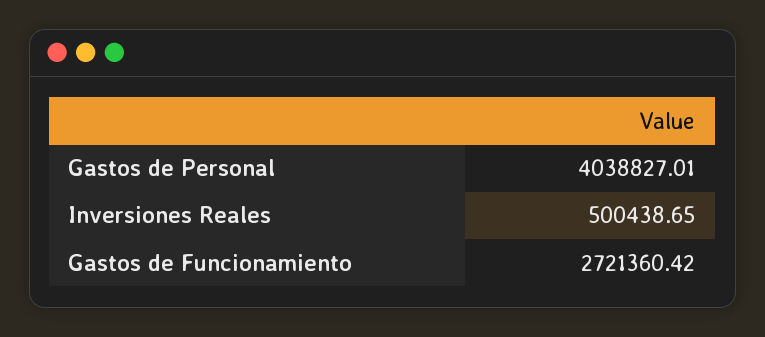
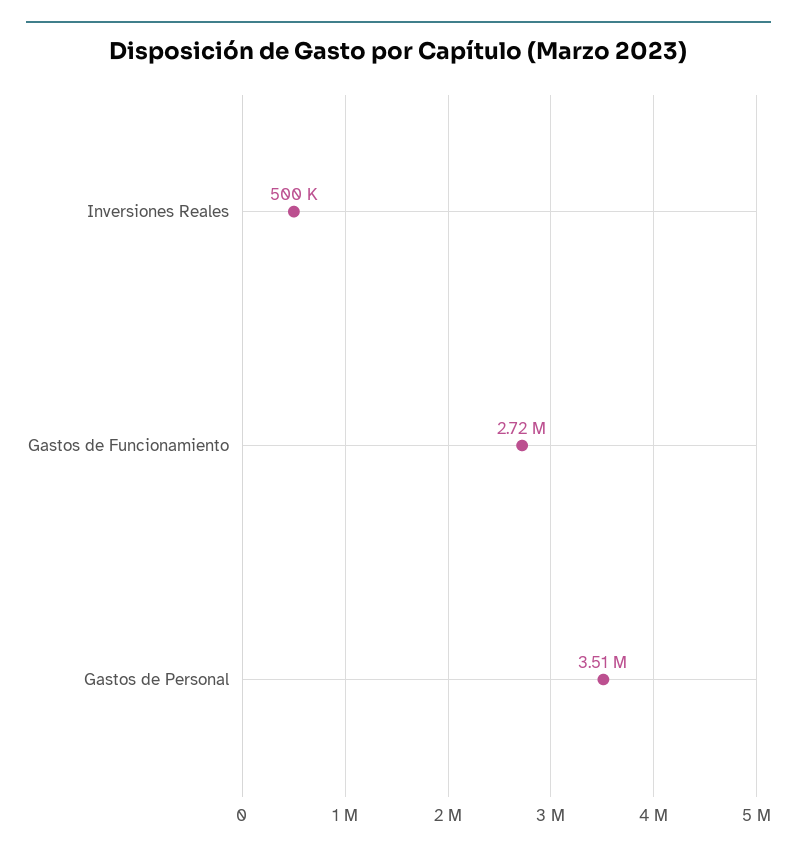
Gastos de Personal: 4038827.01 -> 3510000

